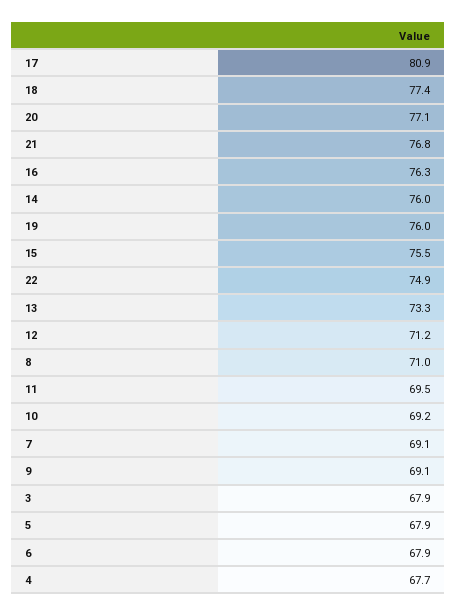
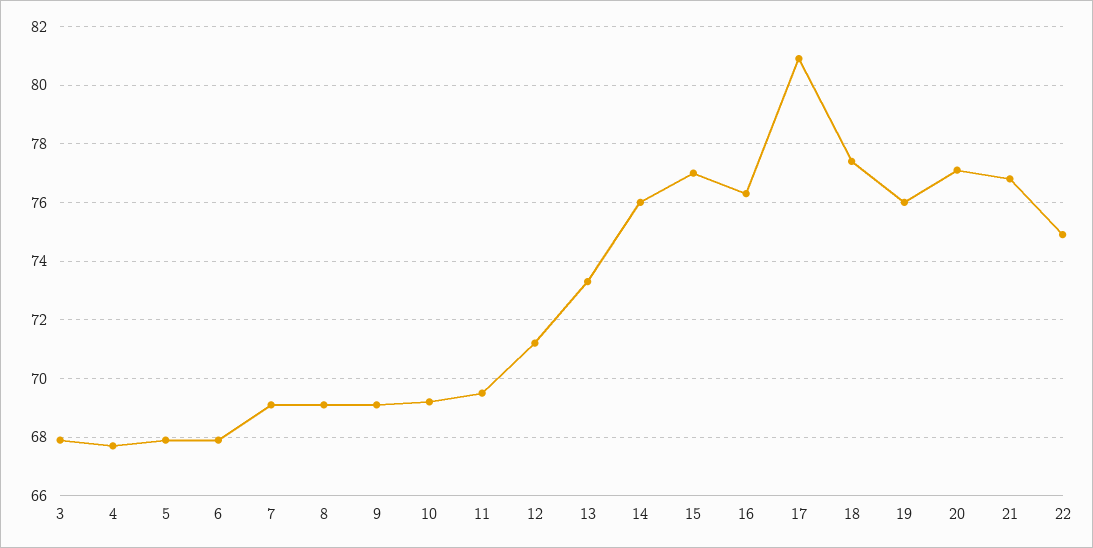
15: 75.5 -> 77
8: 71 -> 69

